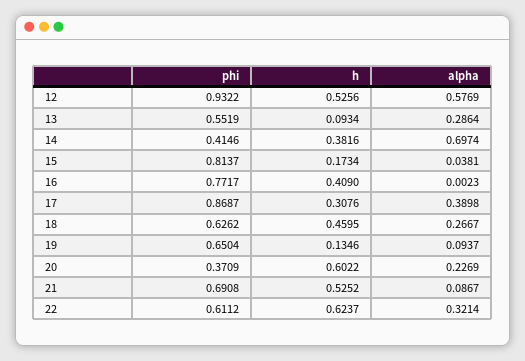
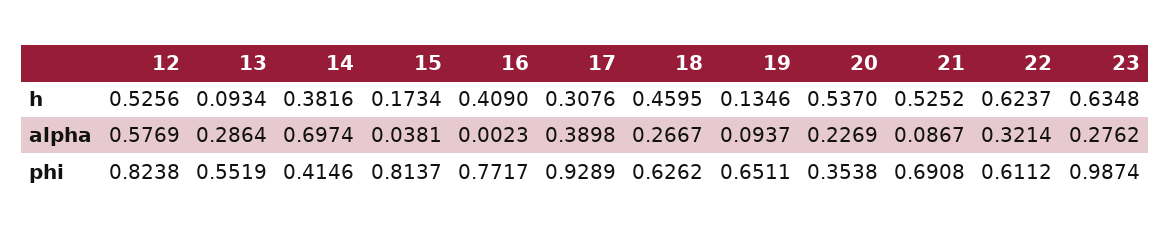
phi, 12: 0.9322 -> 0.8238
phi, 17: 0.8687 -> 0.9289
phi, 19: 0.6504 -> 0.6511
phi, 20: 0.3709 -> 0.3538
h, 20: 0.6022 -> 0.537
h, 23: none -> 0.6348
alpha, 23: none -> 0.2762
phi, 23: none -> 0.9874

